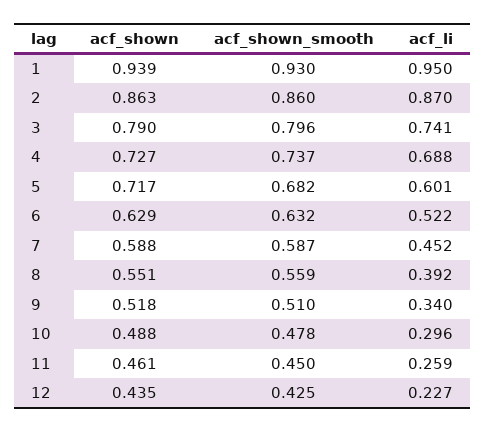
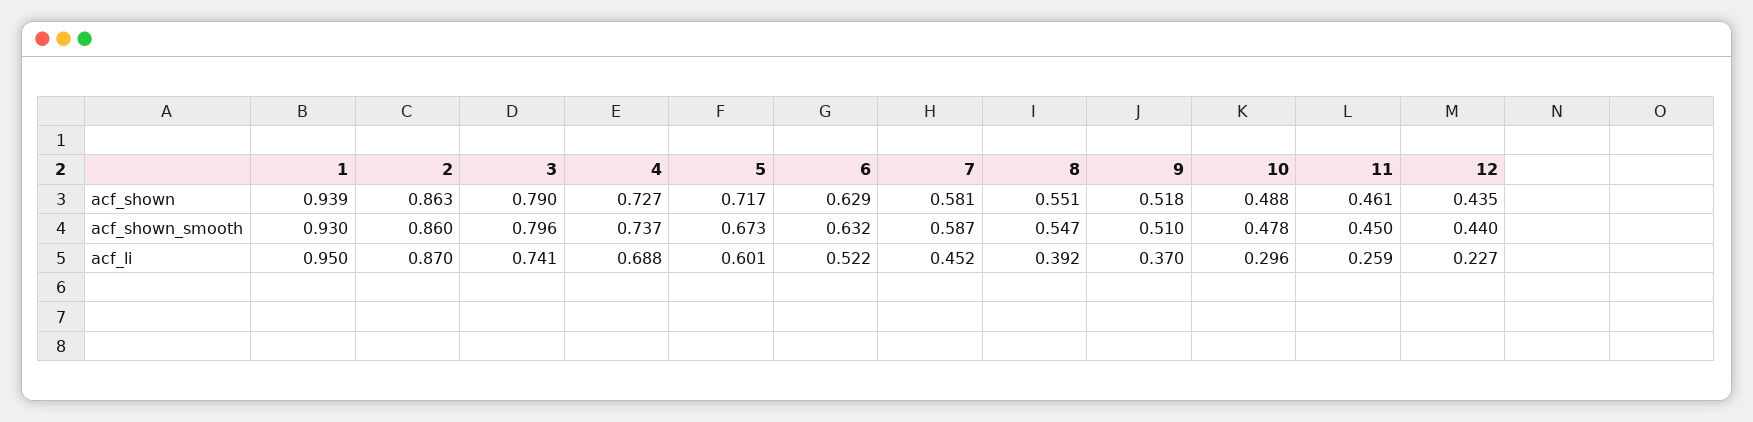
acf_shown_smooth, 5: 0.682 -> 0.673
acf_shown, 7: 0.588 -> 0.581
acf_shown_smooth, 8: 0.559 -> 0.547
acf_li, 9: 0.34 -> 0.37
acf_shown_smooth, 12: 0.425 -> 0.44

